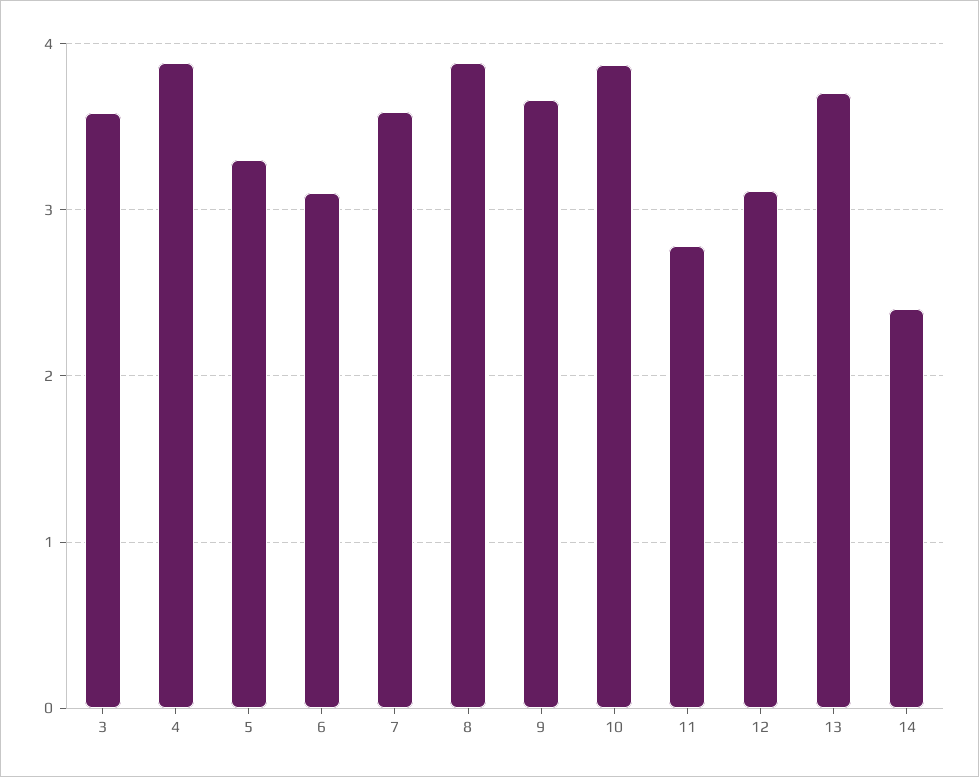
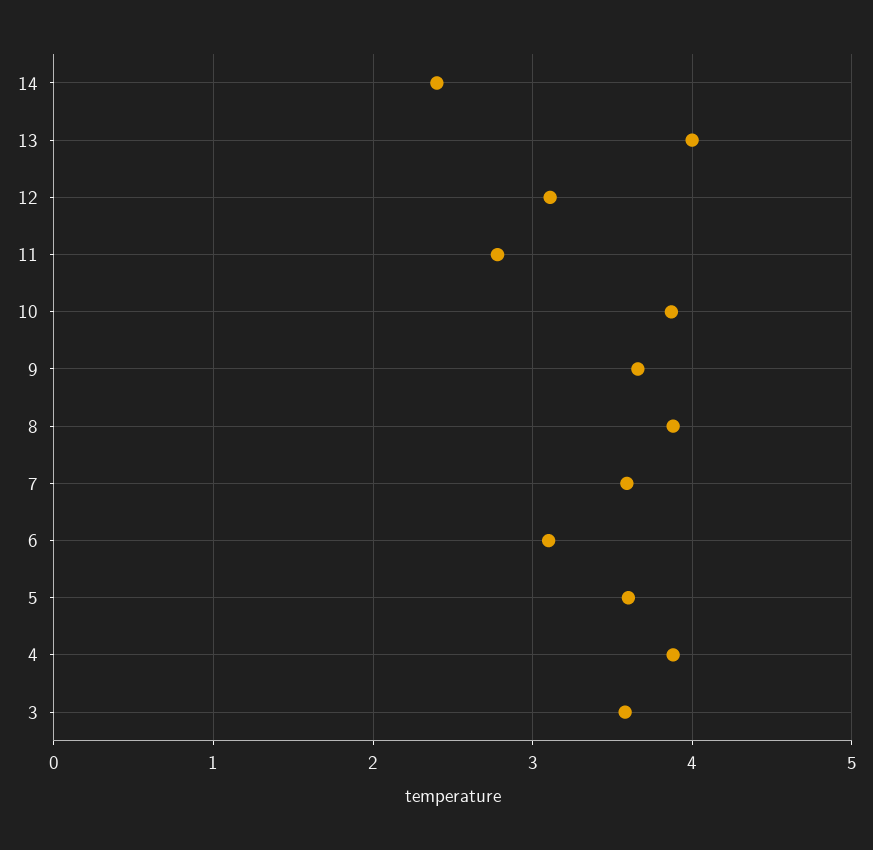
5: 3.3 -> 3.6
13: 3.7 -> 4

